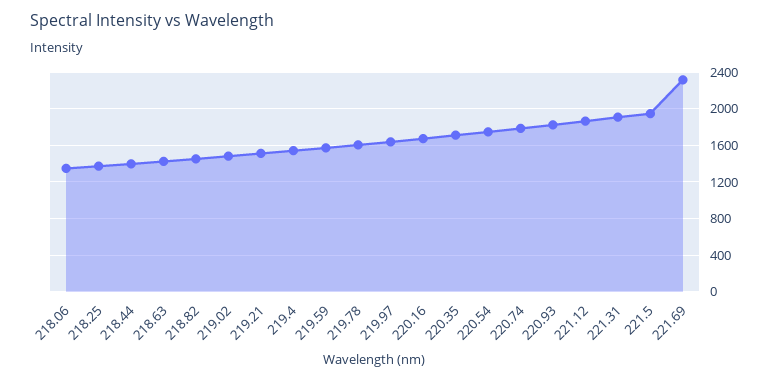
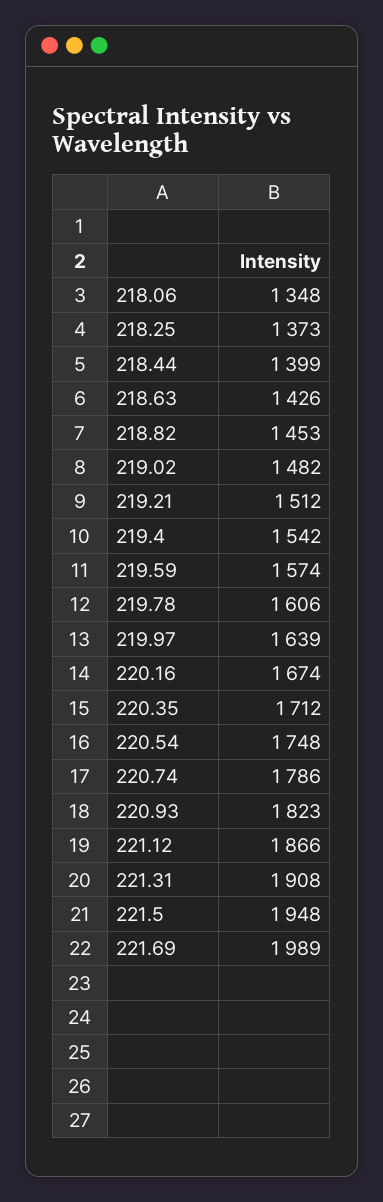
221.69: 2300 -> 1989

